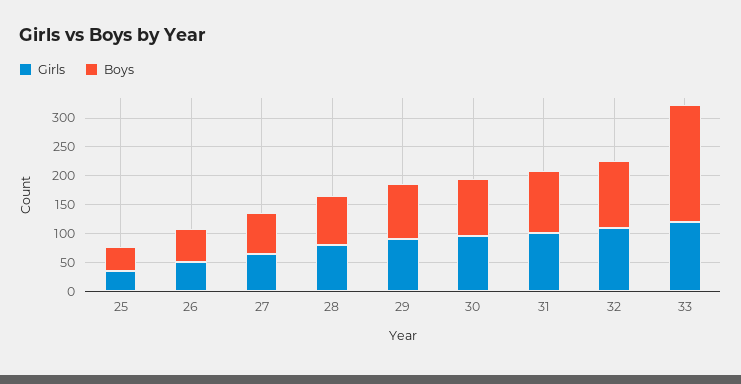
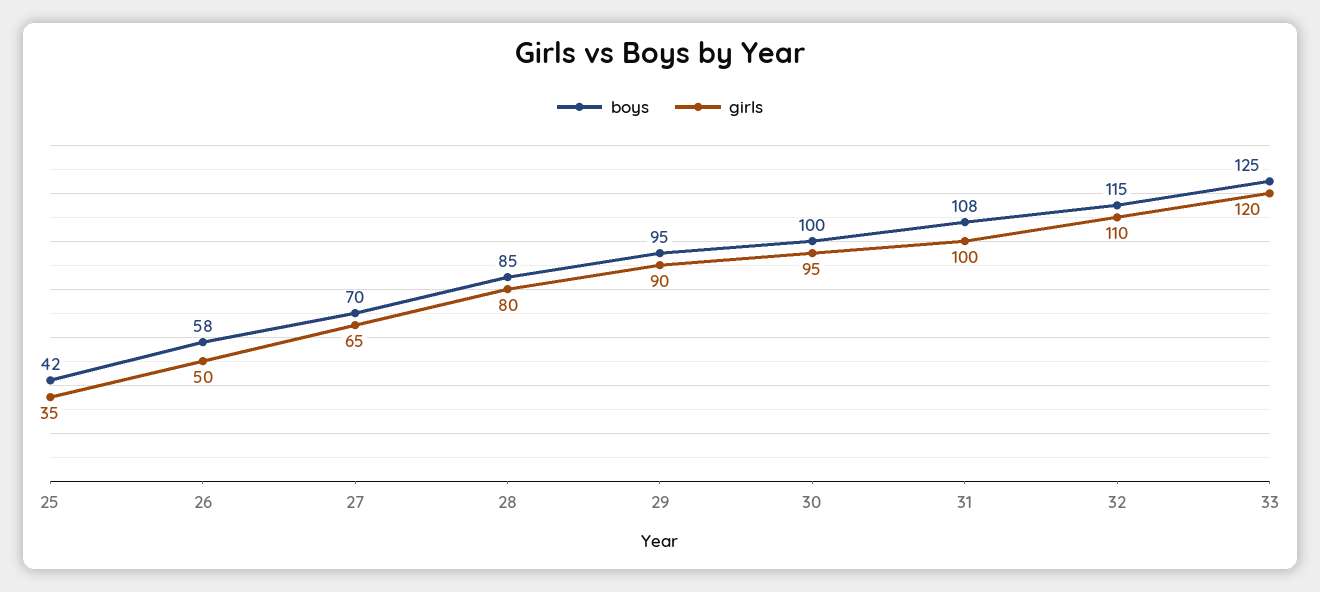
Boys, 33: 200 -> 125

